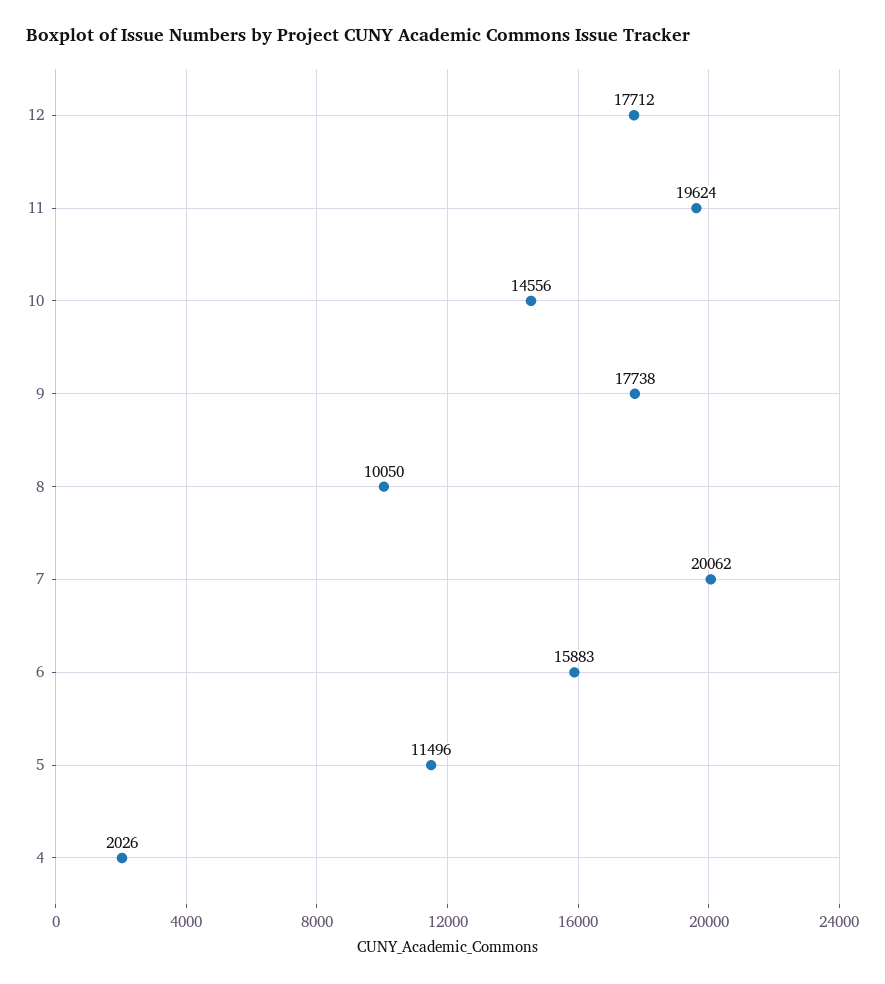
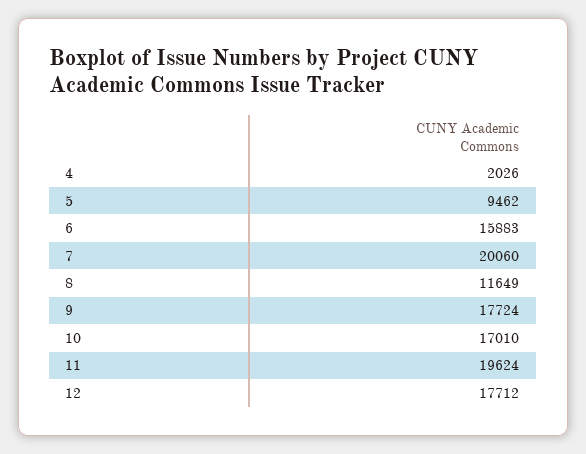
10: 14556 -> 17010
9: 17738 -> 17724
8: 10050 -> 11649
7: 20062 -> 20060
5: 11496 -> 9462

